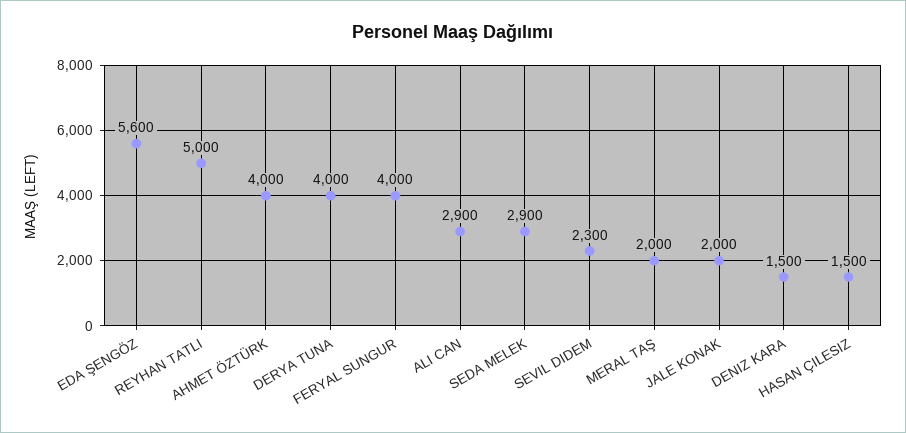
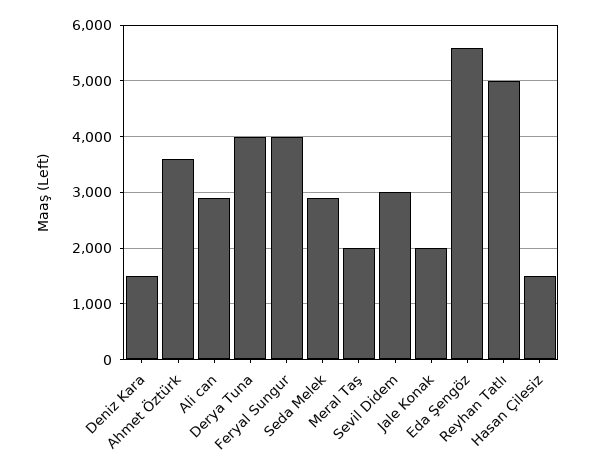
AHMET ÖZTÜRK: 4000 -> 3600
SEVIL DIDEM: 2300 -> 3000

